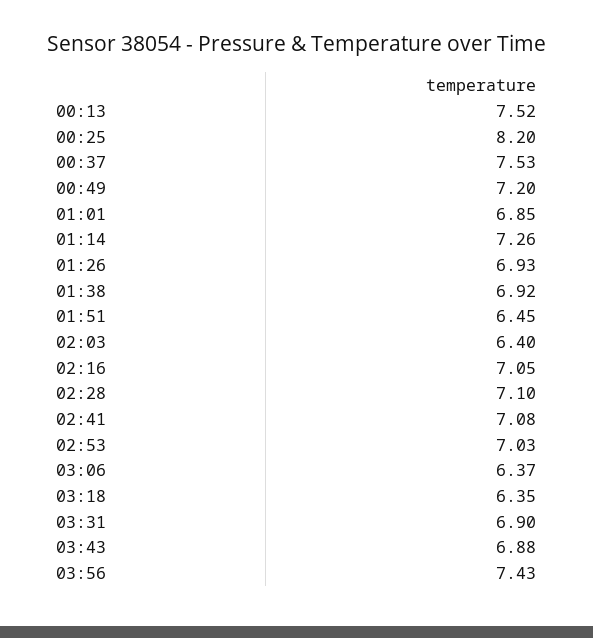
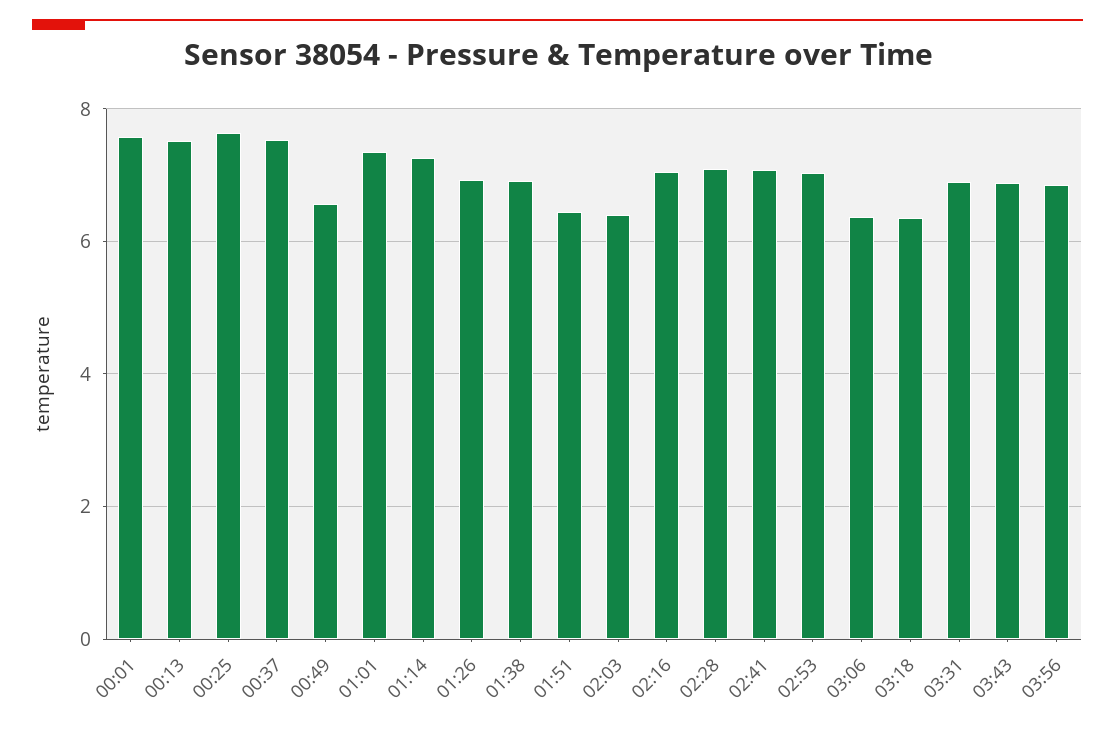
00:25: 8.2 -> 7.6
00:49: 7.2 -> 6.6
01:01: 6.85 -> 7.4
03:56: 7.43 -> 6.8
00:01: none -> 7.6

